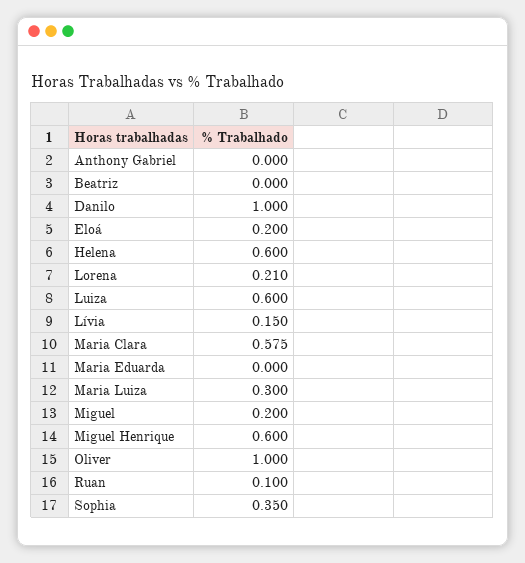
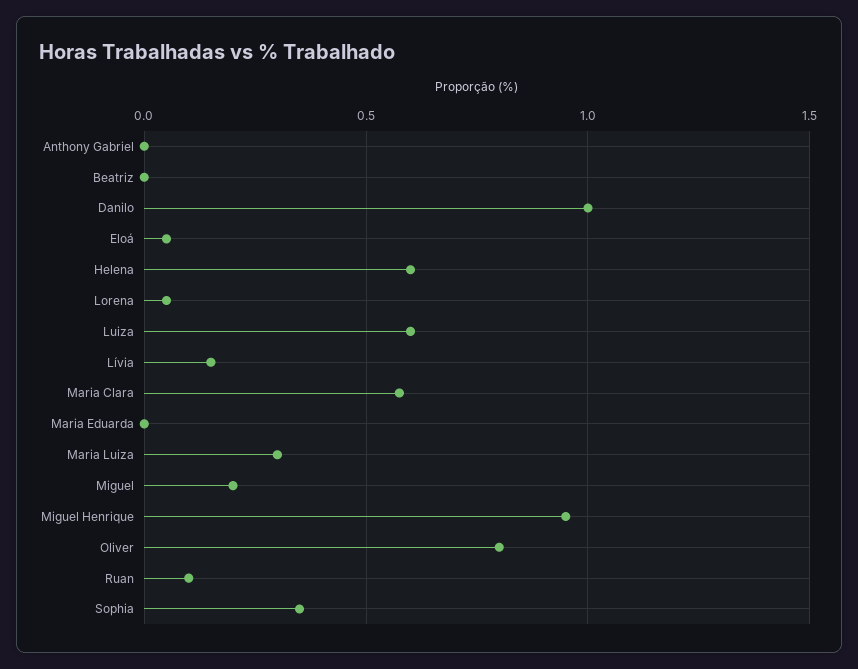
Eloá: 0.2 -> 0.05
Lorena: 0.21 -> 0.05
Miguel Henrique: 0.6 -> 0.95
Oliver: 1 -> 0.8

